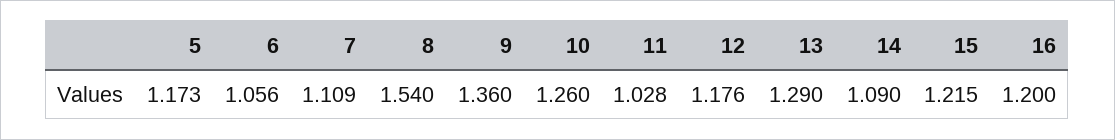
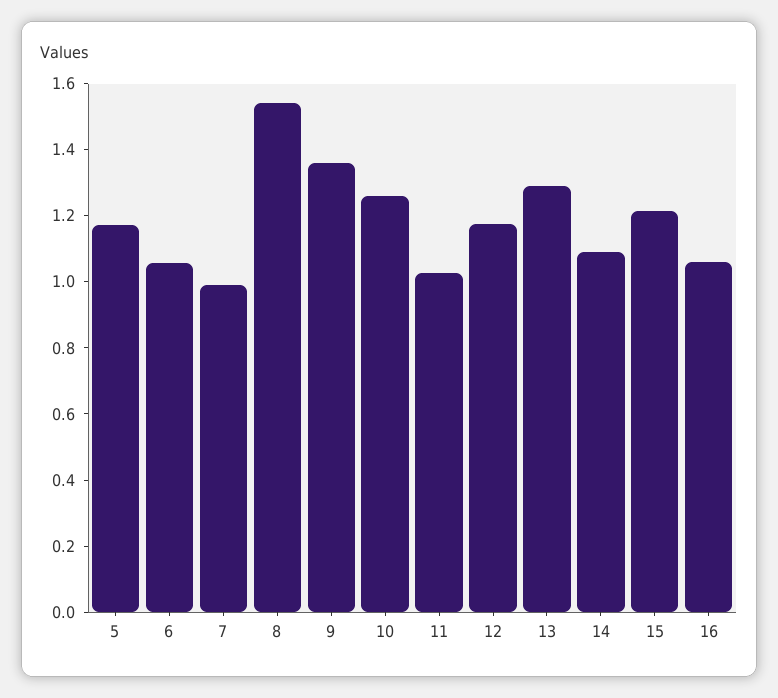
7: 1.109 -> 1
16: 1.2 -> 1.05

